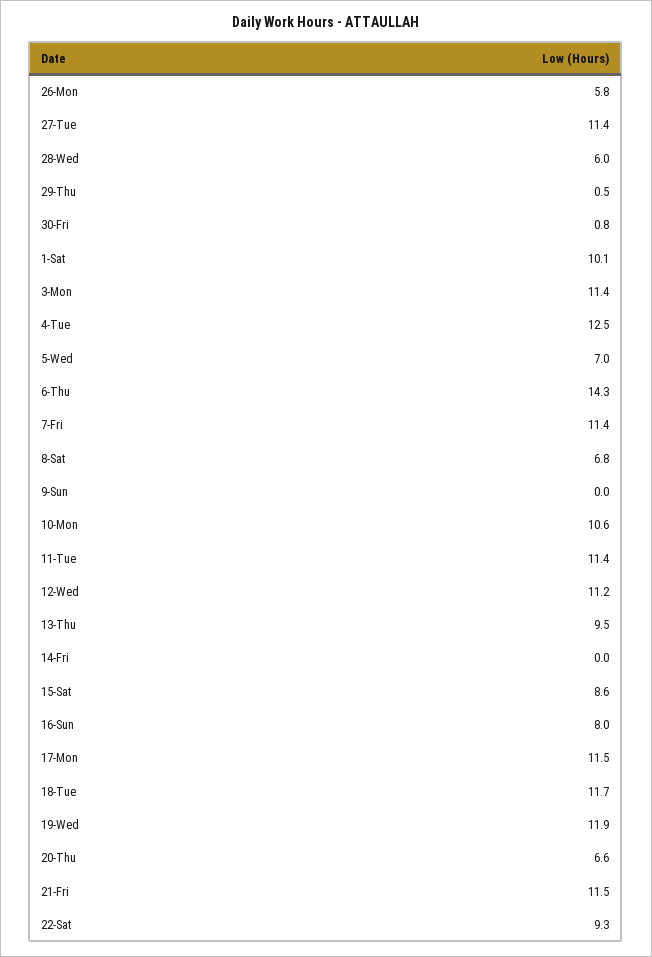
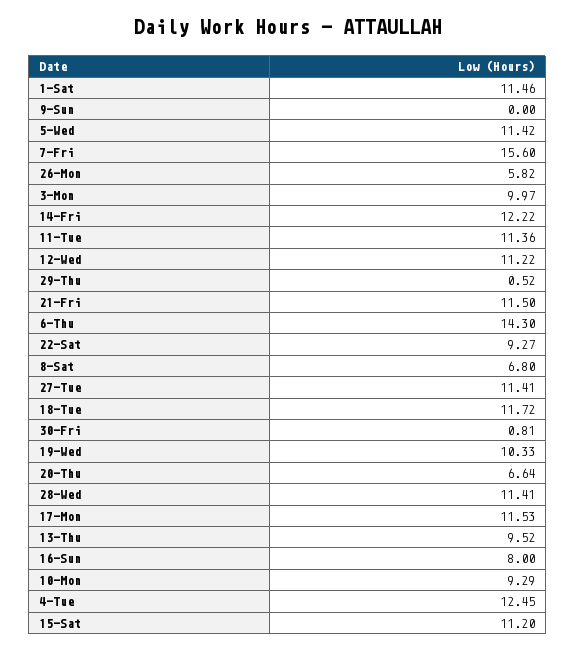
28-Wed: 6 -> 11.41
1-Sat: 10.1 -> 11.46
3-Mon: 11.4 -> 9.97
5-Wed: 7 -> 11.42
7-Fri: 11.4 -> 15.6
10-Mon: 10.6 -> 9.29
14-Fri: 0 -> 12.22
15-Sat: 8.6 -> 11.2
19-Wed: 11.9 -> 10.33

